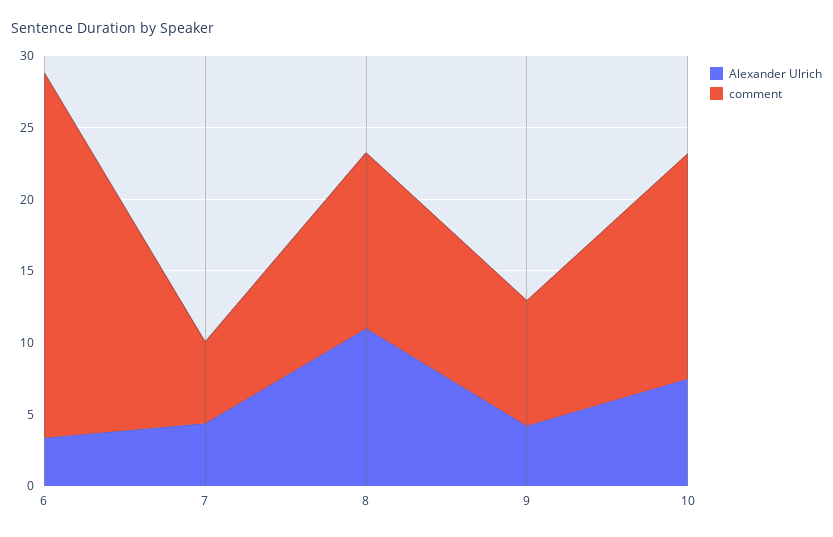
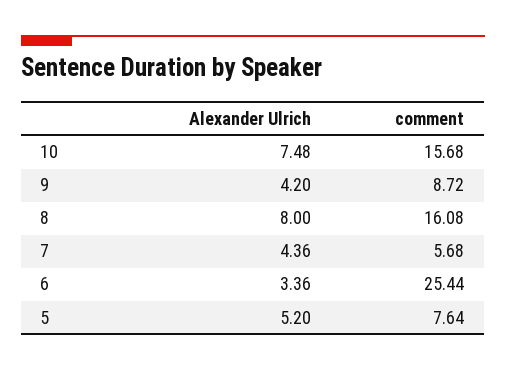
Alexander Ulrich, 8: 11 -> 8
comment, 8: 12 -> 16.08
Alexander Ulrich, 5: none -> 5.2
comment, 5: none -> 7.64

